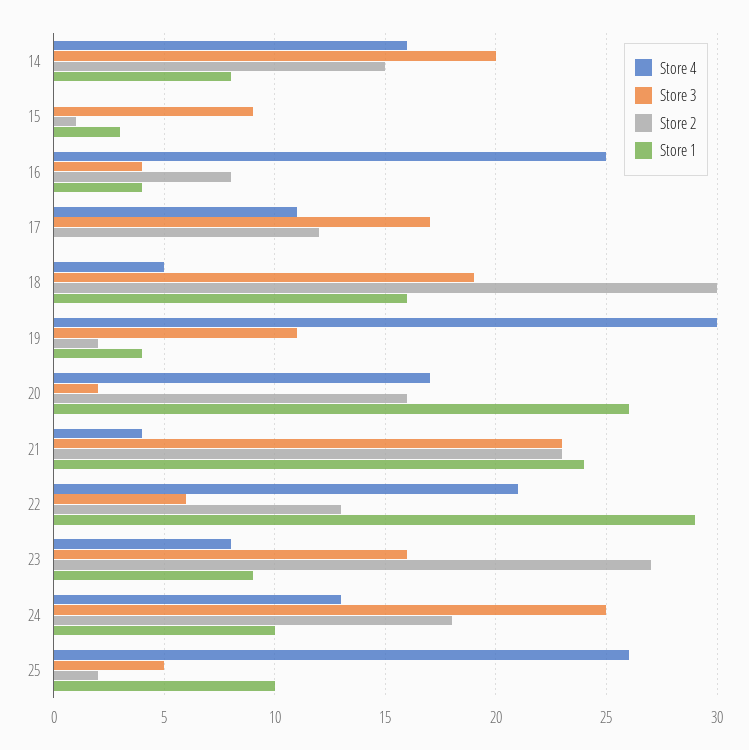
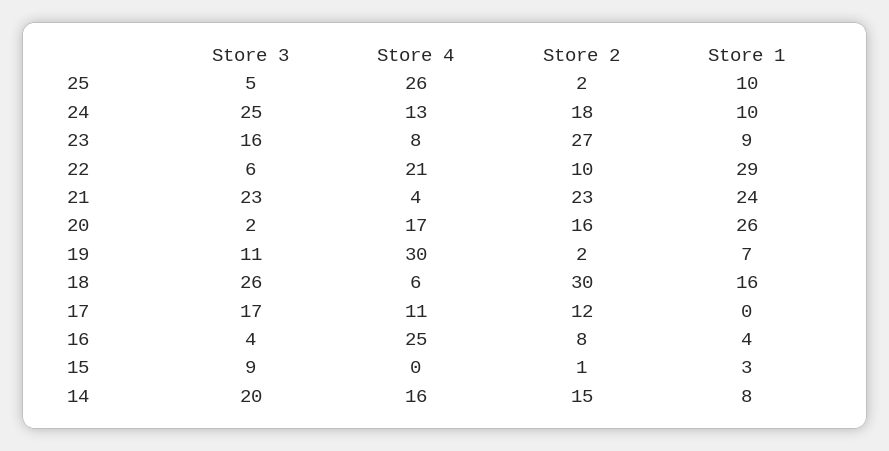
Store 4, 18: 5 -> 6
Store 3, 18: 19 -> 26
Store 1, 19: 4 -> 7
Store 2, 22: 13 -> 10

